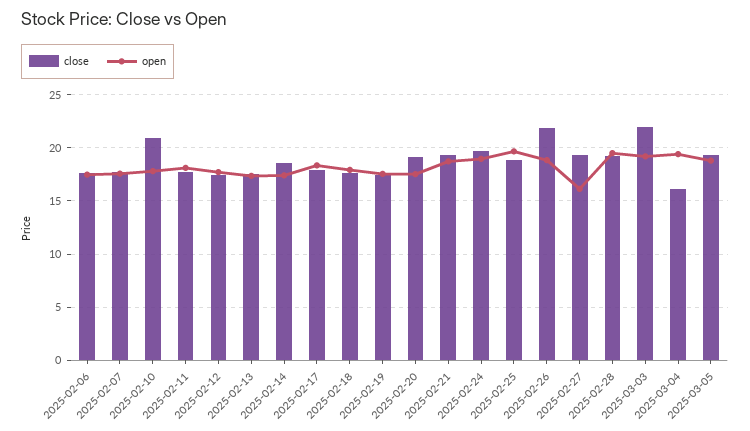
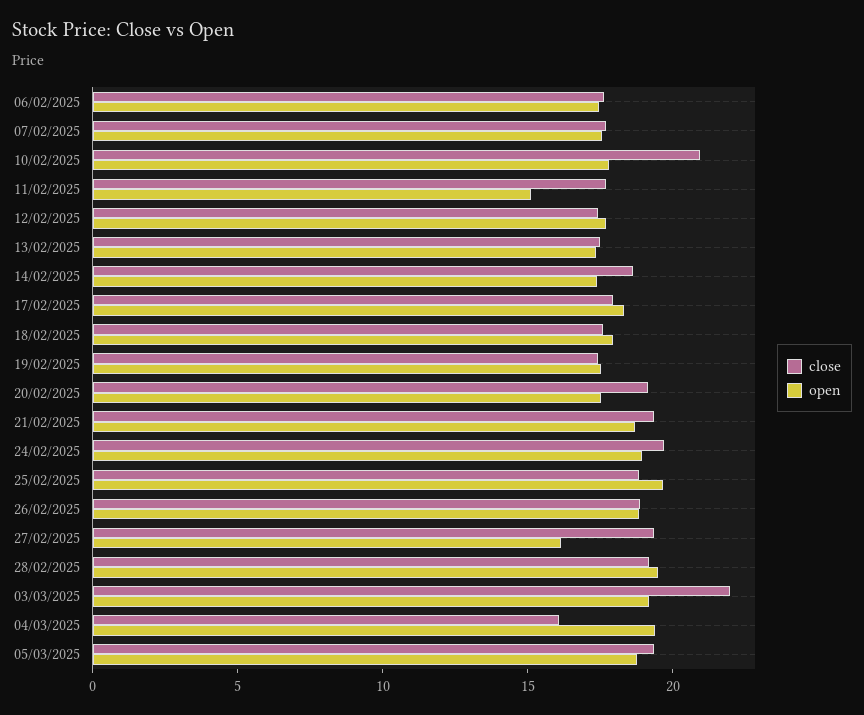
open, 2025-02-11: 18 -> 15
close, 2025-02-26: 22 -> 19

